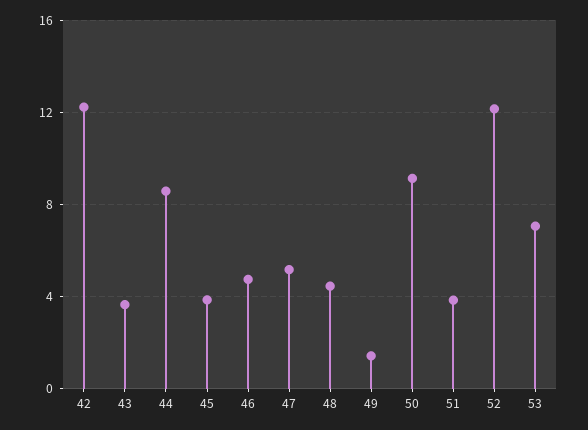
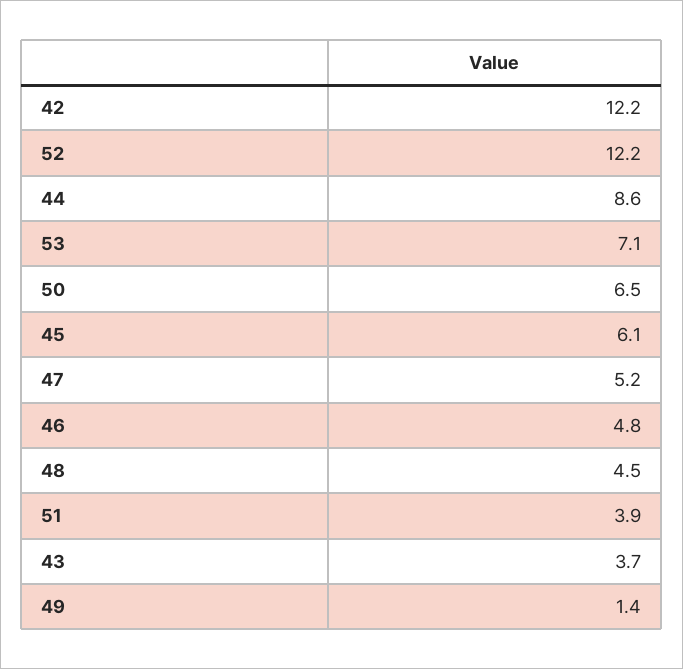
45: 4 -> 6.1
50: 9 -> 6.5

